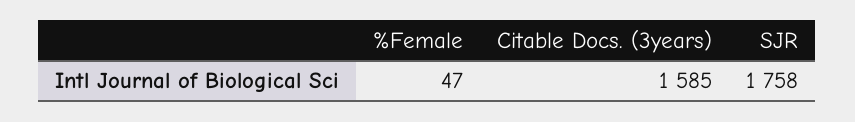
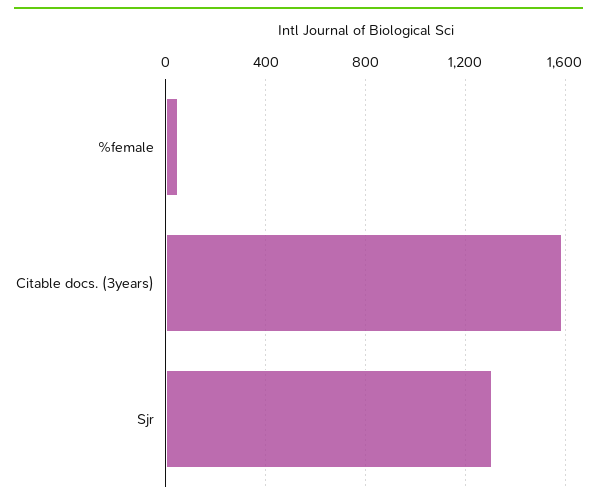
SJR: 1758 -> 1300

